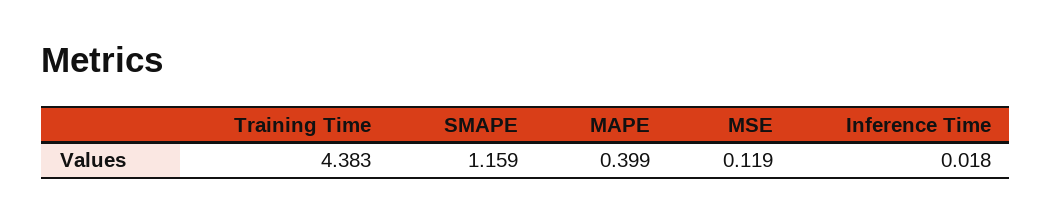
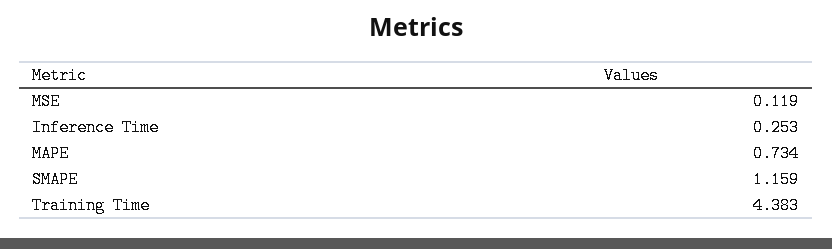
MAPE: 0.399 -> 0.734
Inference Time: 0.018 -> 0.253

